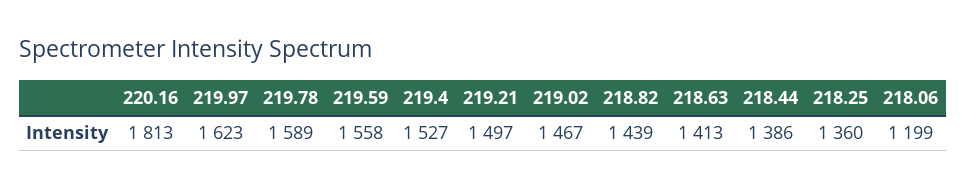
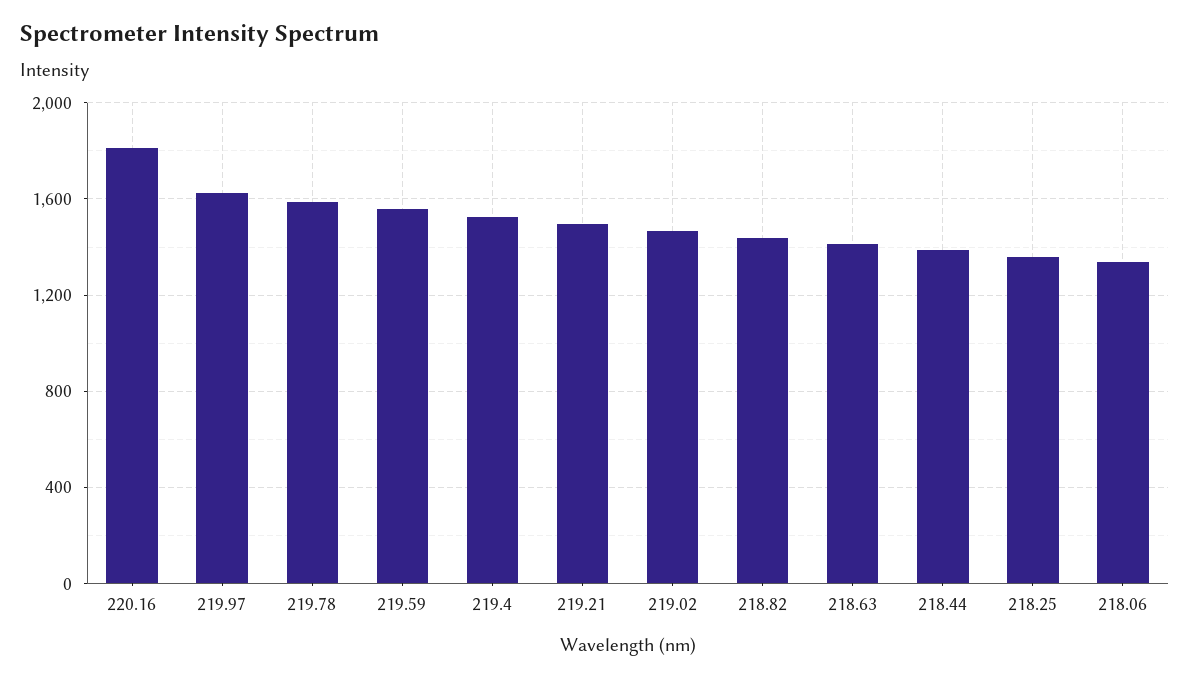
218.06: 1199 -> 1350

